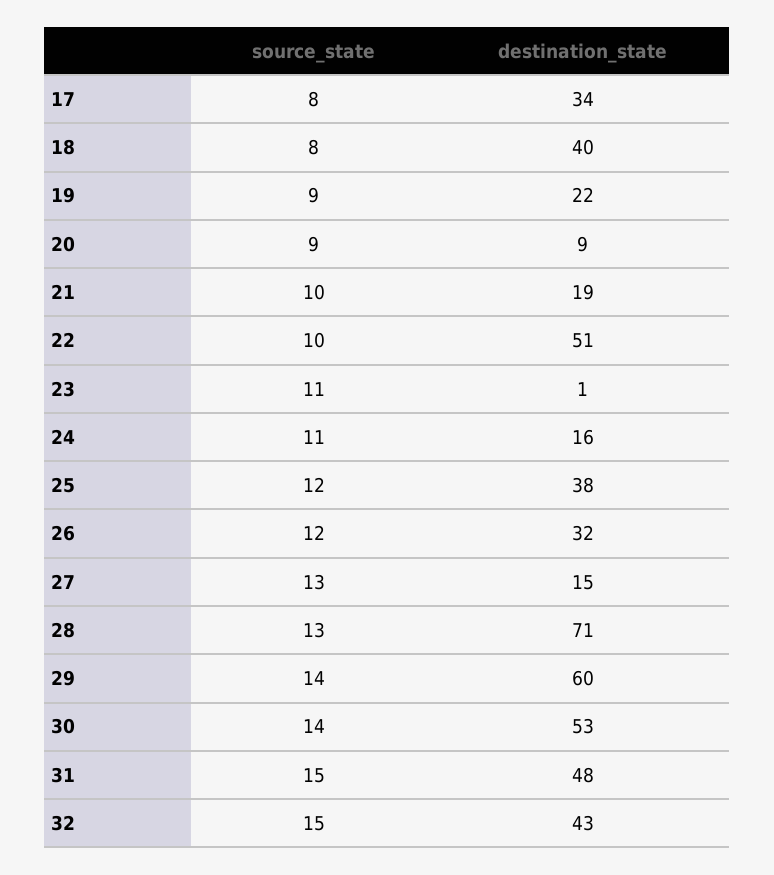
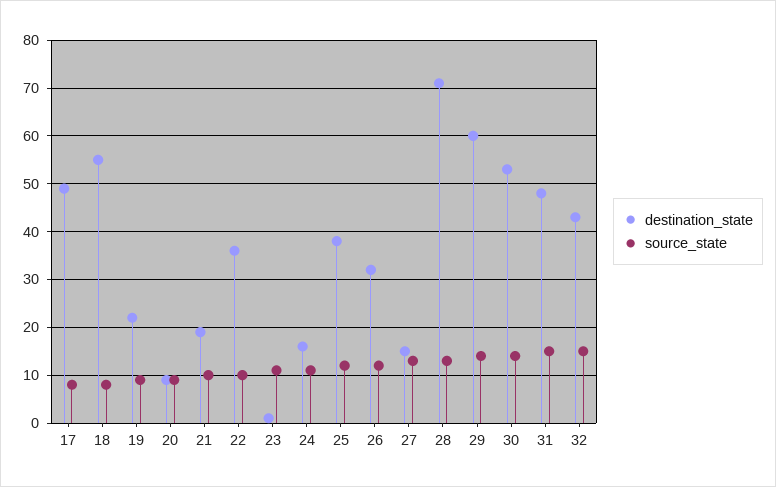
destination_state, 17: 34 -> 50
destination_state, 18: 40 -> 55
destination_state, 22: 51 -> 35

